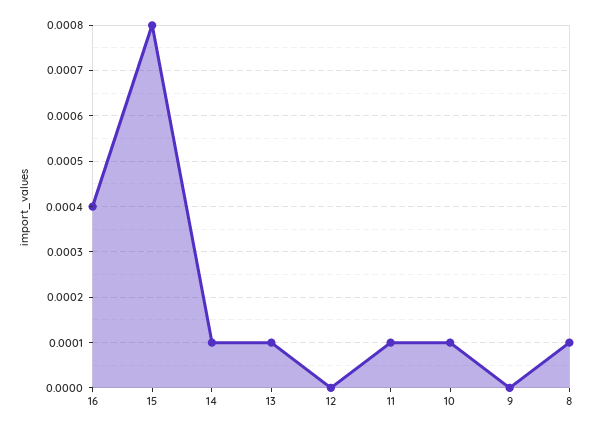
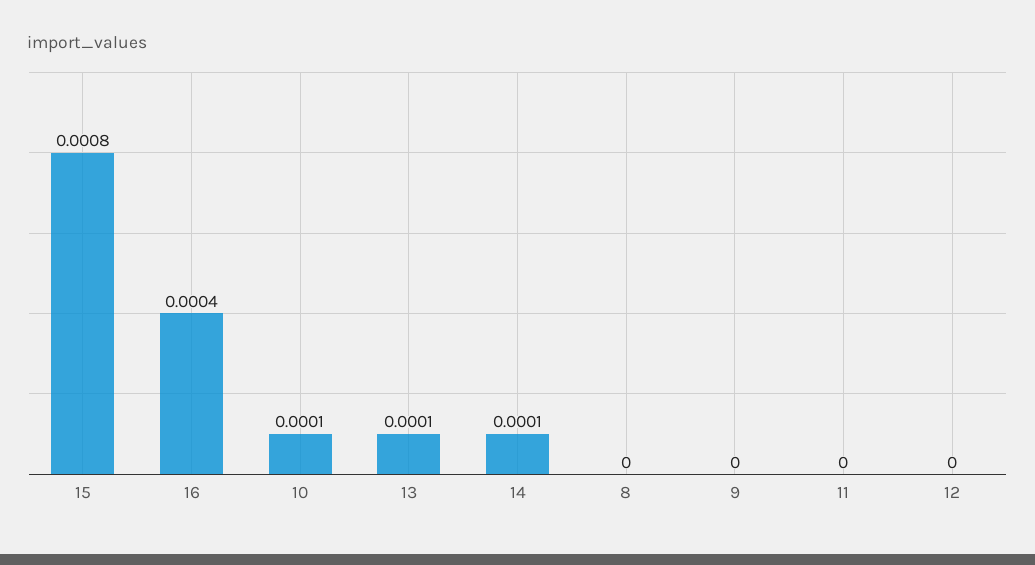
11: 0.0001 -> 0
8: 0.0001 -> 0

